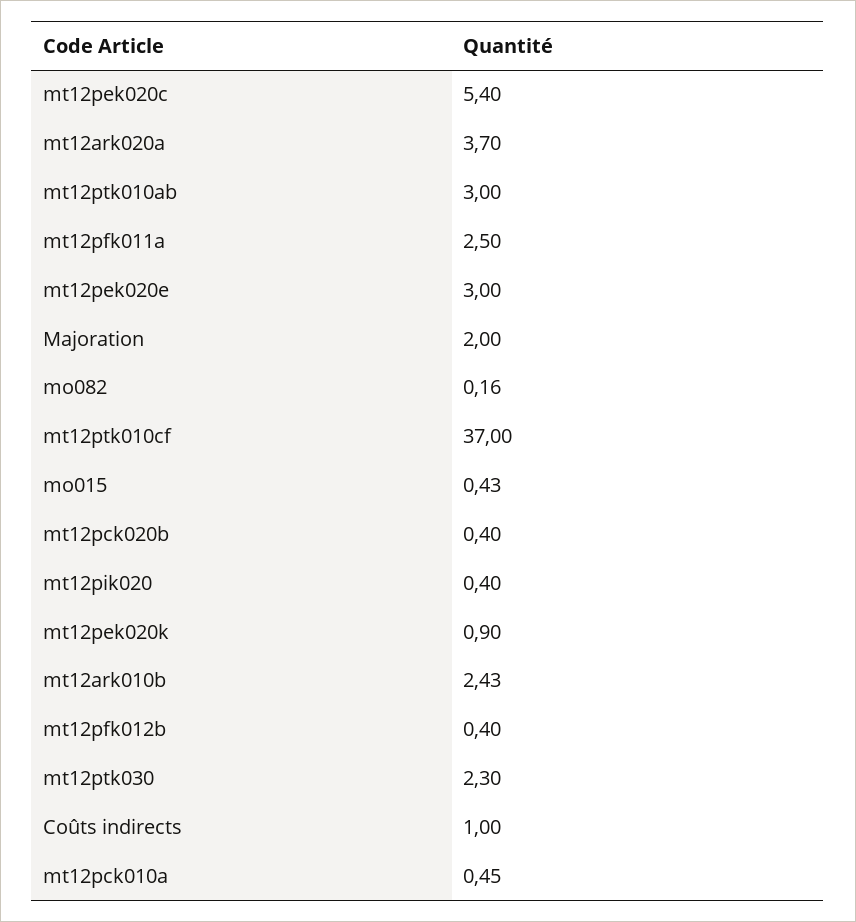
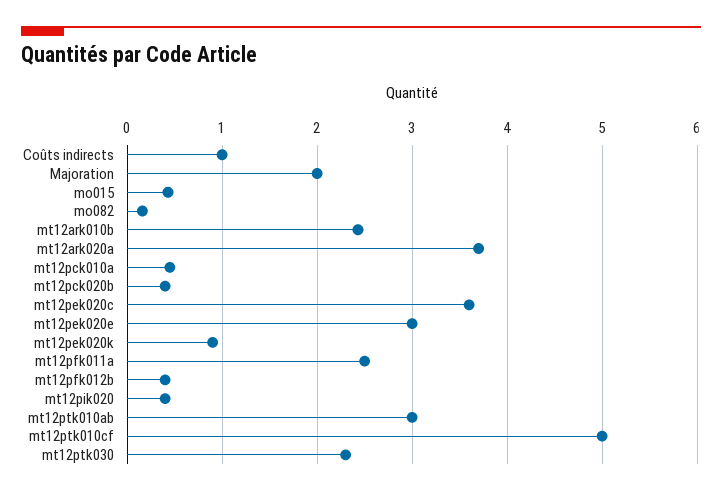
mt12pek020c: 5.4 -> 3.6
mt12ptk010cf: 37 -> 5

